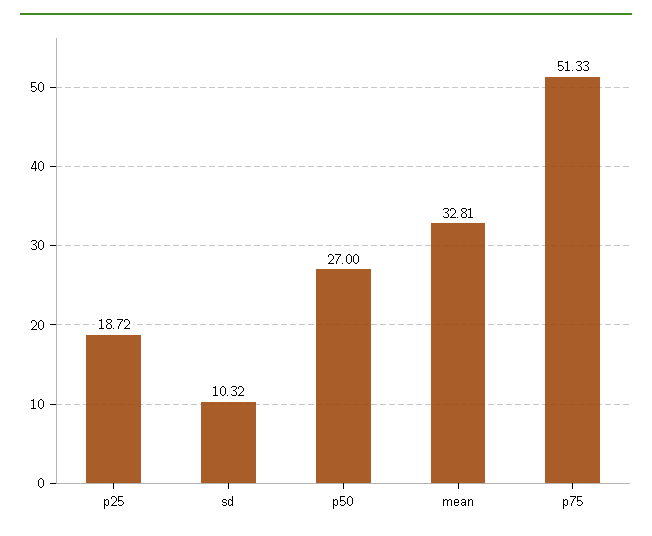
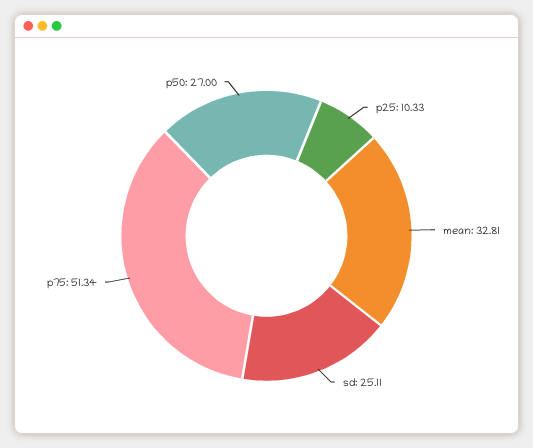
p25: 18.72 -> 10.33
sd: 10.32 -> 25.11
p75: 51.33 -> 51.34

